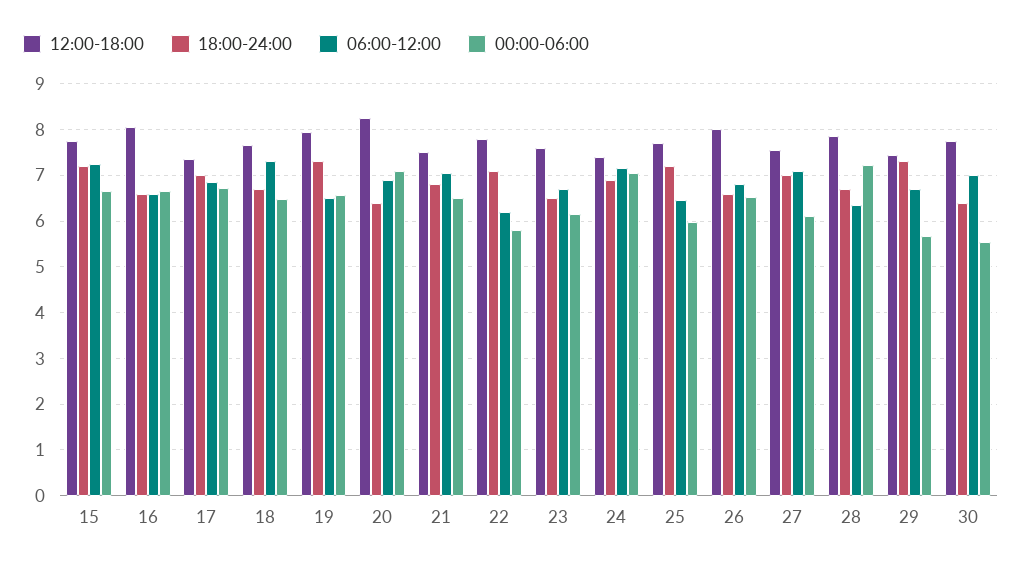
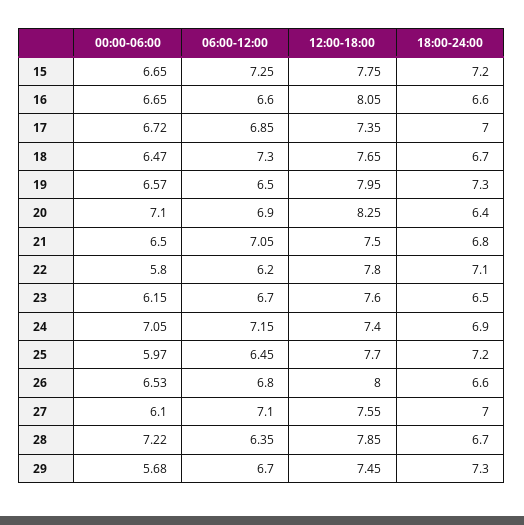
12:00-18:00, 30: 7.8 -> none
18:00-24:00, 30: 6.4 -> none
06:00-12:00, 30: 7 -> none
00:00-06:00, 30: 5.6 -> none

